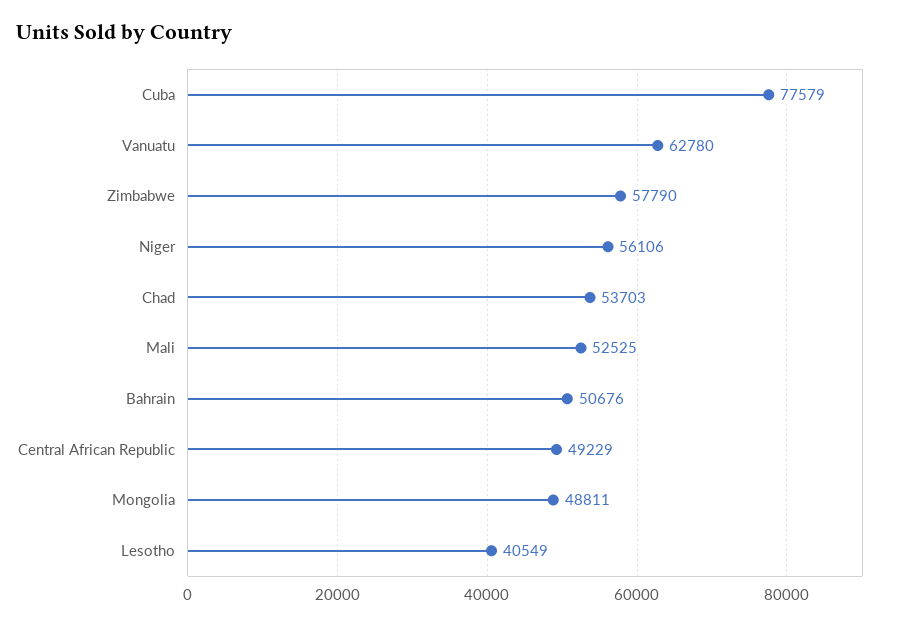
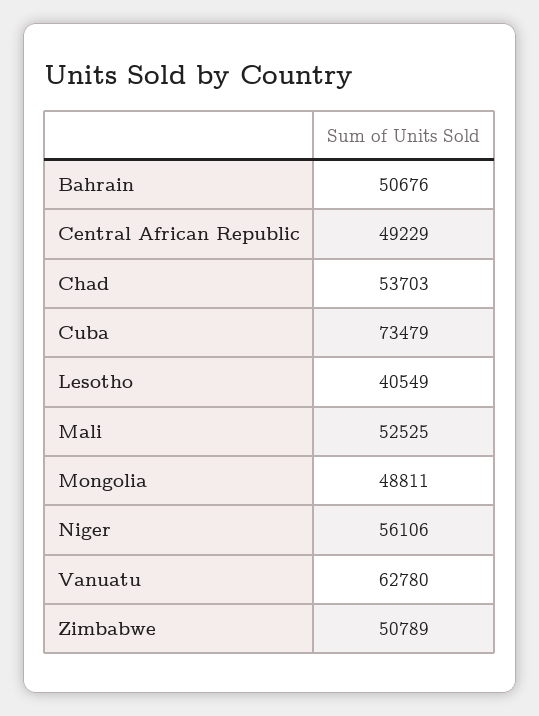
Cuba: 77579 -> 73479
Zimbabwe: 57790 -> 50789

